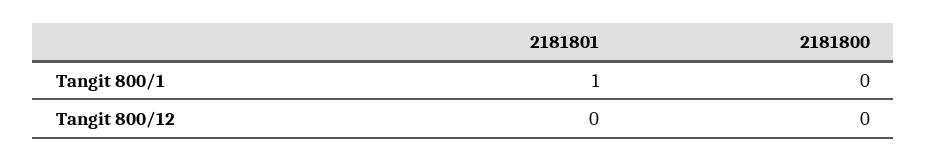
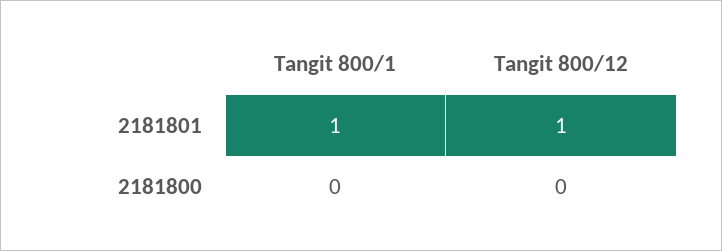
2181801, Tangit 800/12: 0 -> 1

